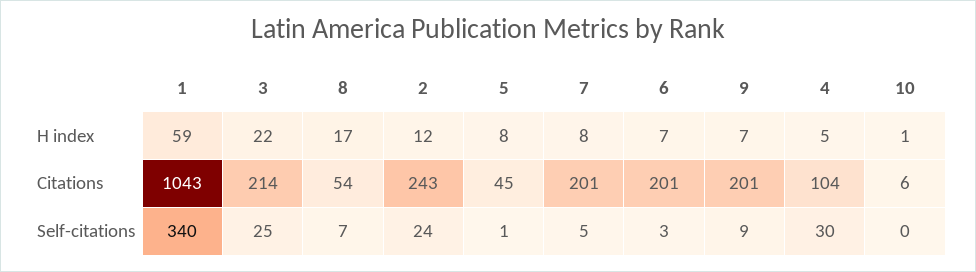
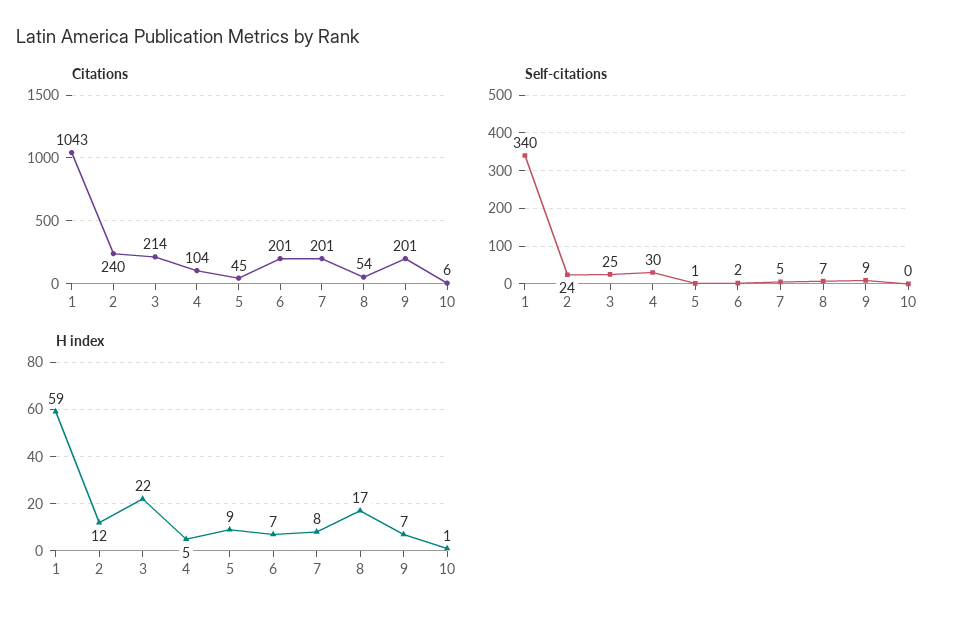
H index, 5: 8 -> 9
Citations, 2: 243 -> 240
Self-citations, 6: 3 -> 2

